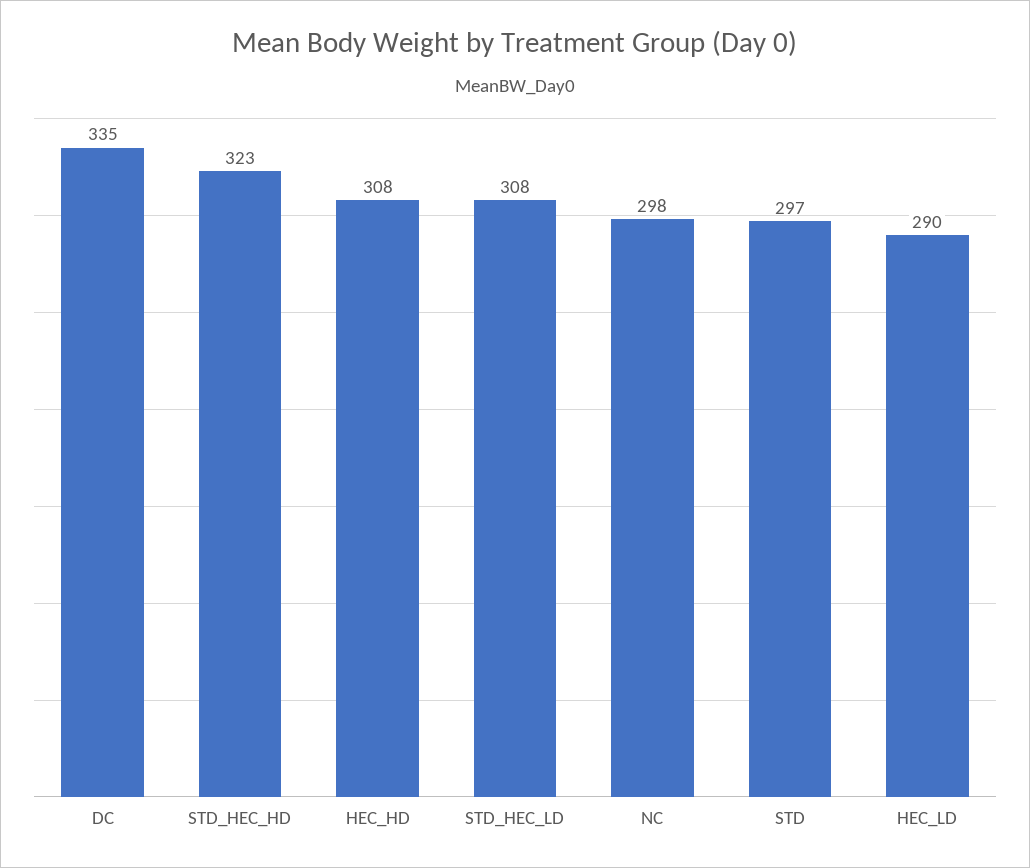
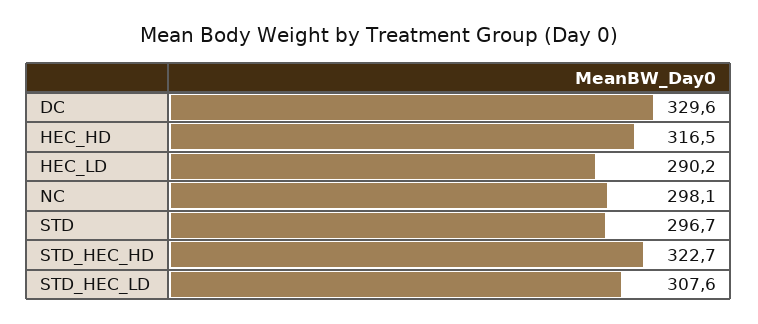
DC: 335 -> 329.6
HEC_HD: 308 -> 316.5

